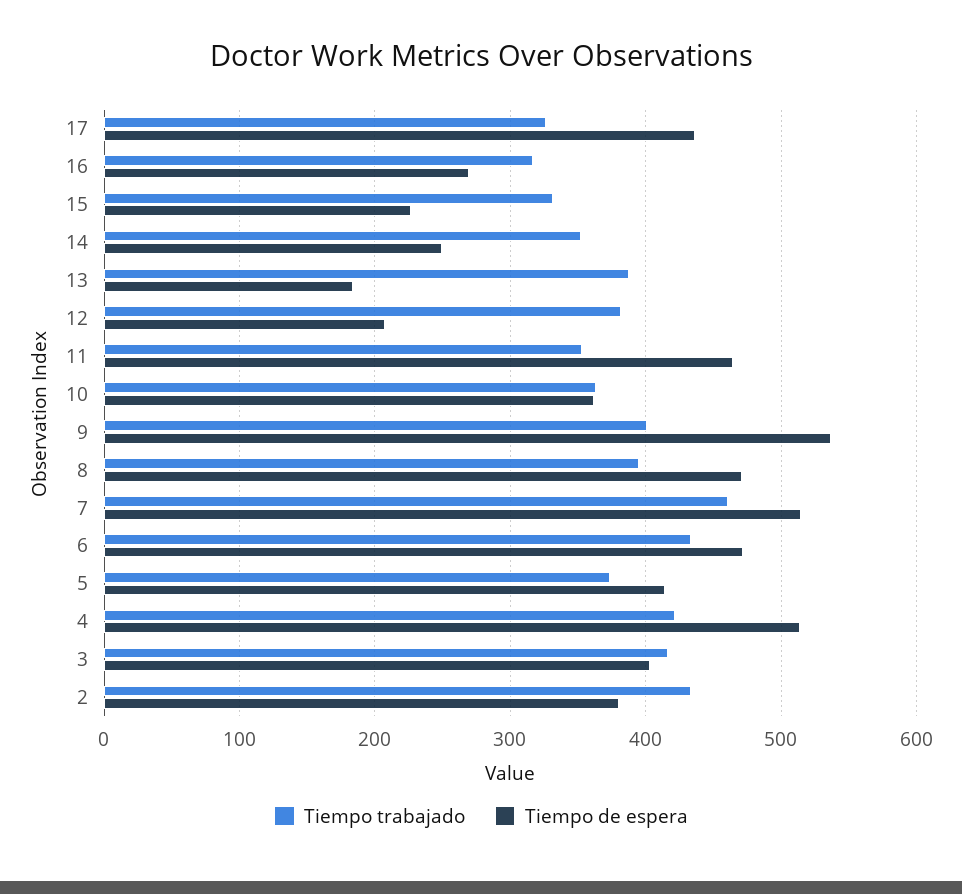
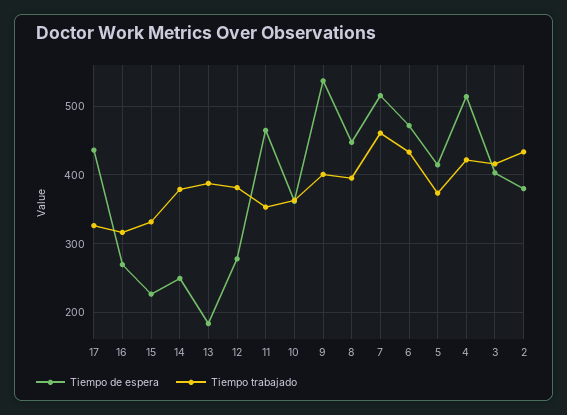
Tiempo trabajado, 14: 350 -> 380
Tiempo de espera, 12: 210 -> 280
Tiempo de espera, 8: 470 -> 450

